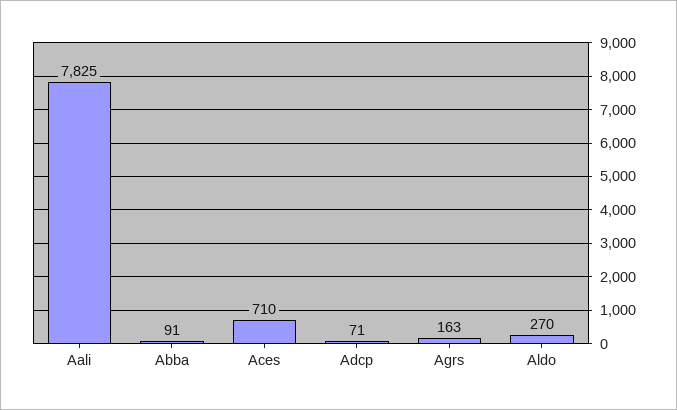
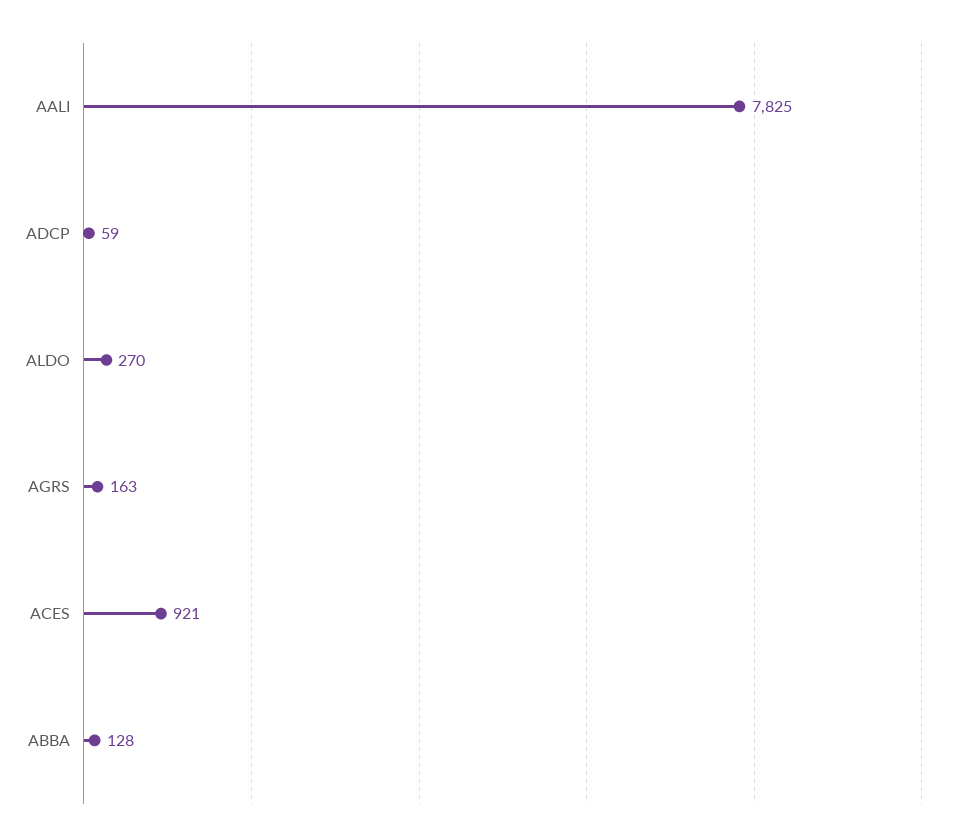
Abba: 91 -> 128
Aces: 710 -> 921
Adcp: 71 -> 59

